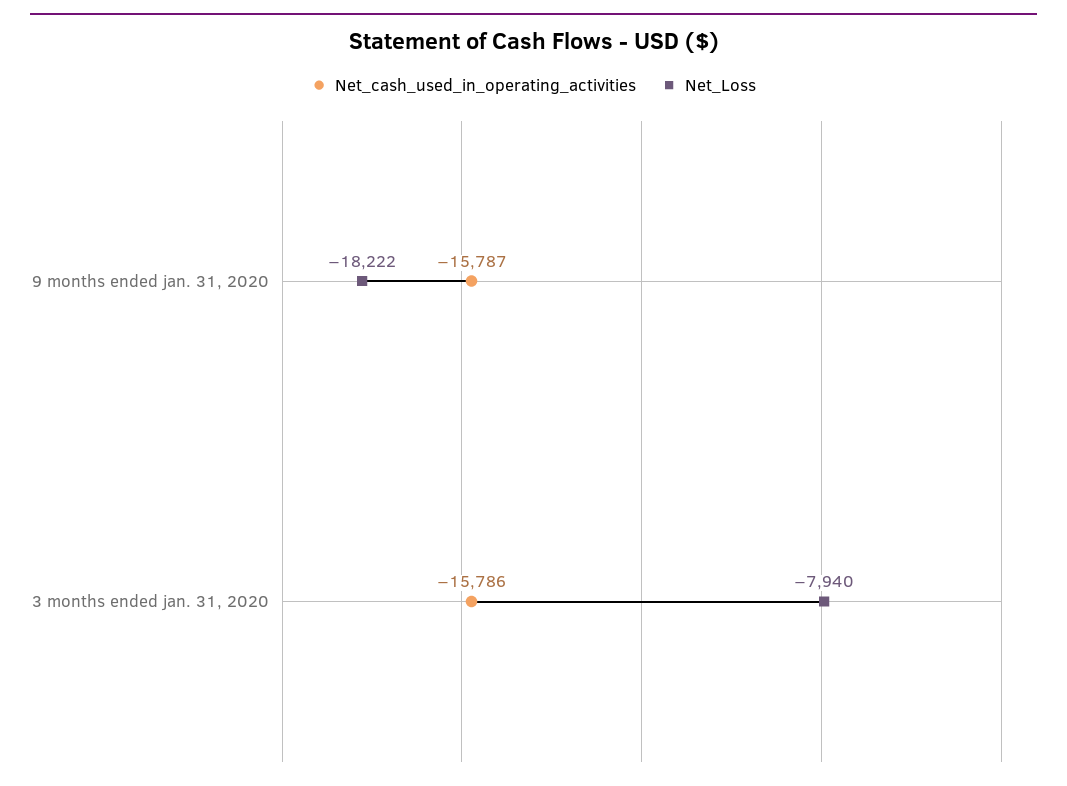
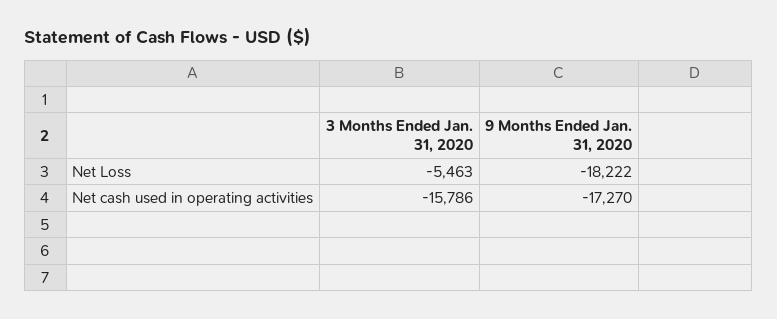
Net_cash_used_in_operating_activities, 9 months ended jan. 31, 2020: -15787 -> -17270
Net_Loss, 3 months ended jan. 31, 2020: -7940 -> -5463

